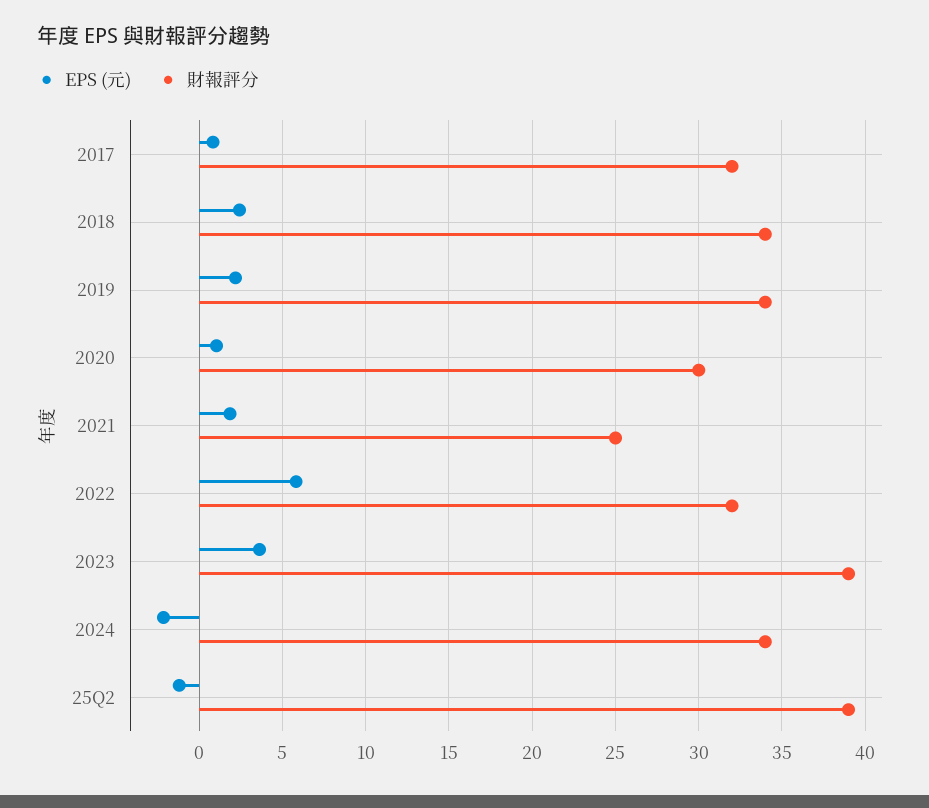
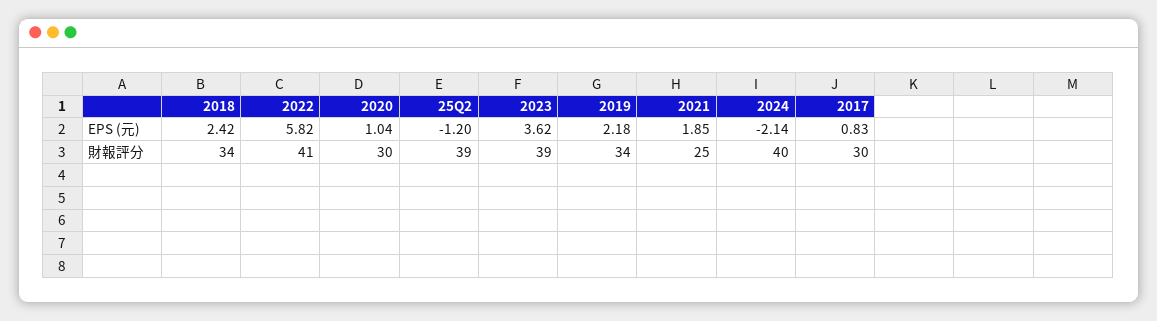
財報評分, 2017: 32 -> 30
財報評分, 2022: 32 -> 41
財報評分, 2024: 34 -> 40

